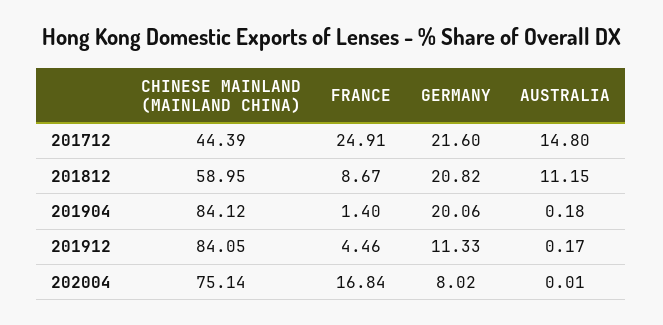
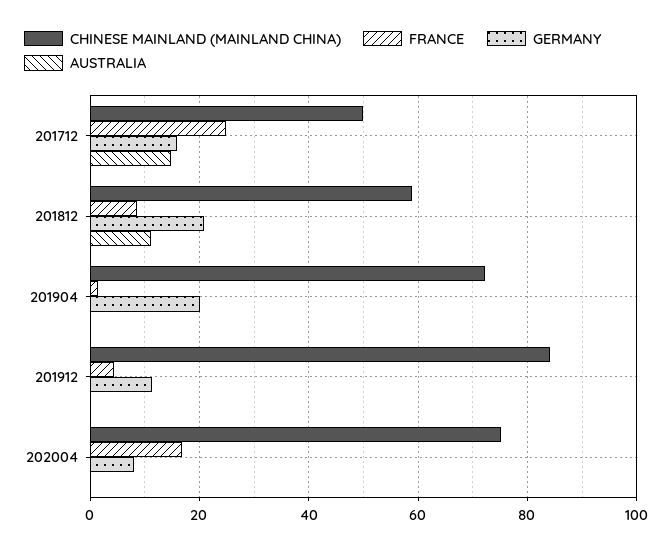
CHINESE MAINLAND (MAINLAND CHINA), 201712: 44.39 -> 50
GERMANY, 201712: 21.6 -> 16
CHINESE MAINLAND (MAINLAND CHINA), 201904: 84.12 -> 72

